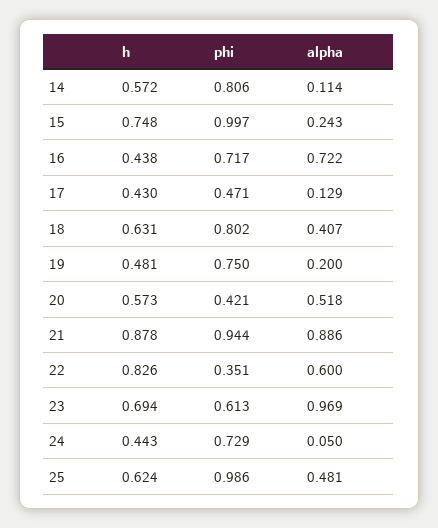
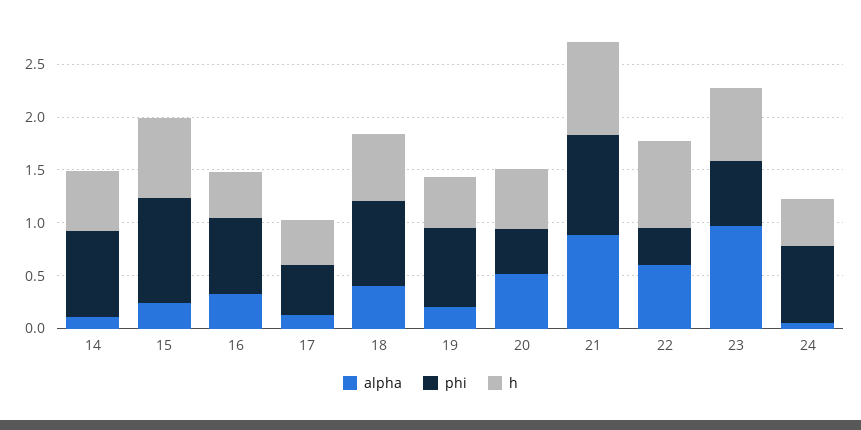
alpha, 16: 0.722 -> 0.3
h, 25: 0.624 -> none
phi, 25: 0.986 -> none
alpha, 25: 0.481 -> none

